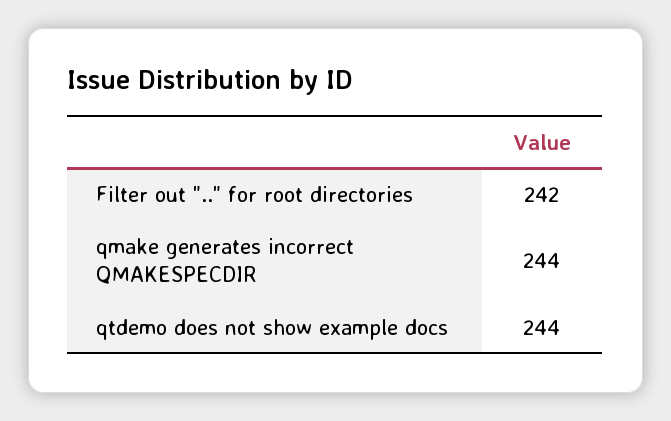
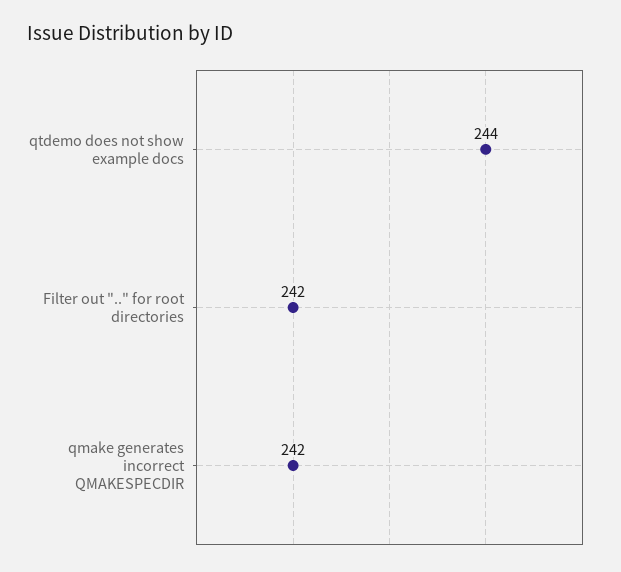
qmake generates incorrect QMAKESPECDIR: 244 -> 242

